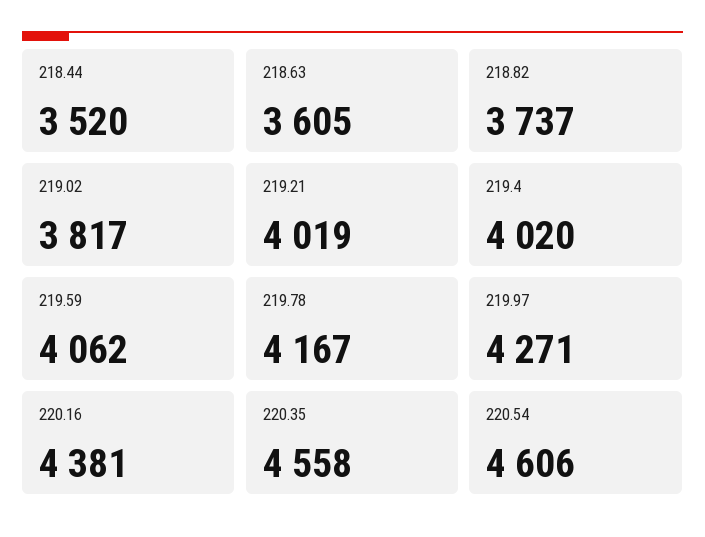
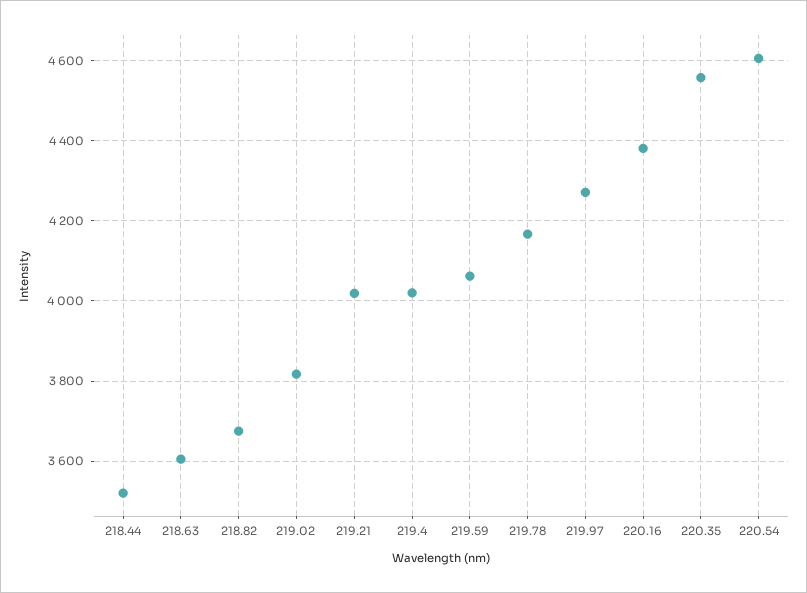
218.82: 3737 -> 3680

